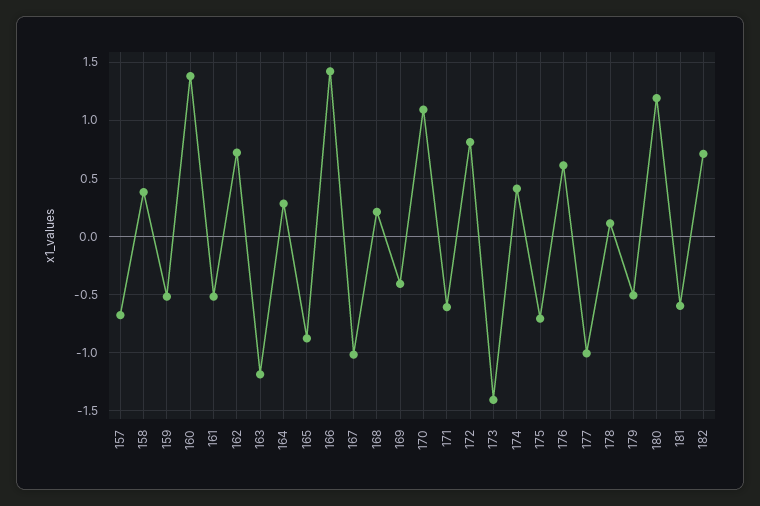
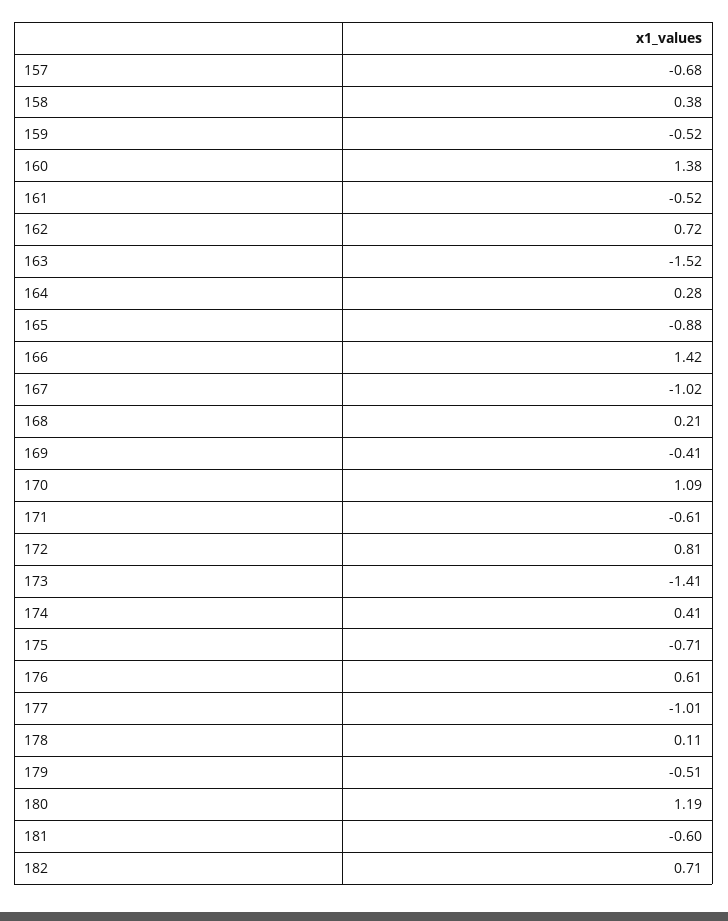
163: -1.2 -> -1.52

